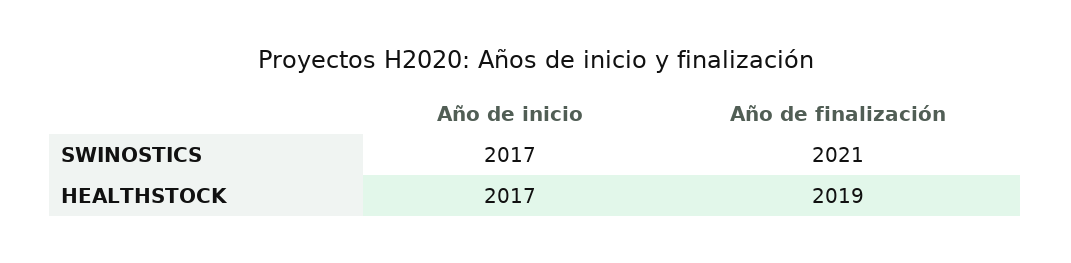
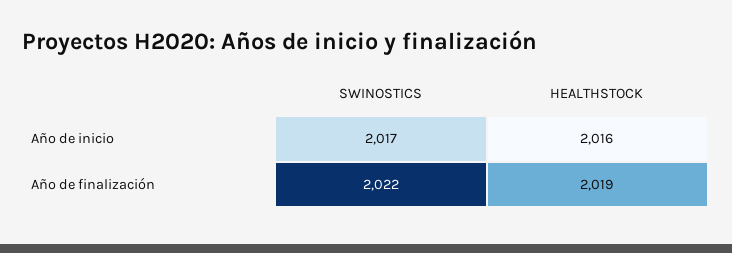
Año de finalización, SWINOSTICS: 2021 -> 2022
Año de inicio, HEALTHSTOCK: 2017 -> 2016

